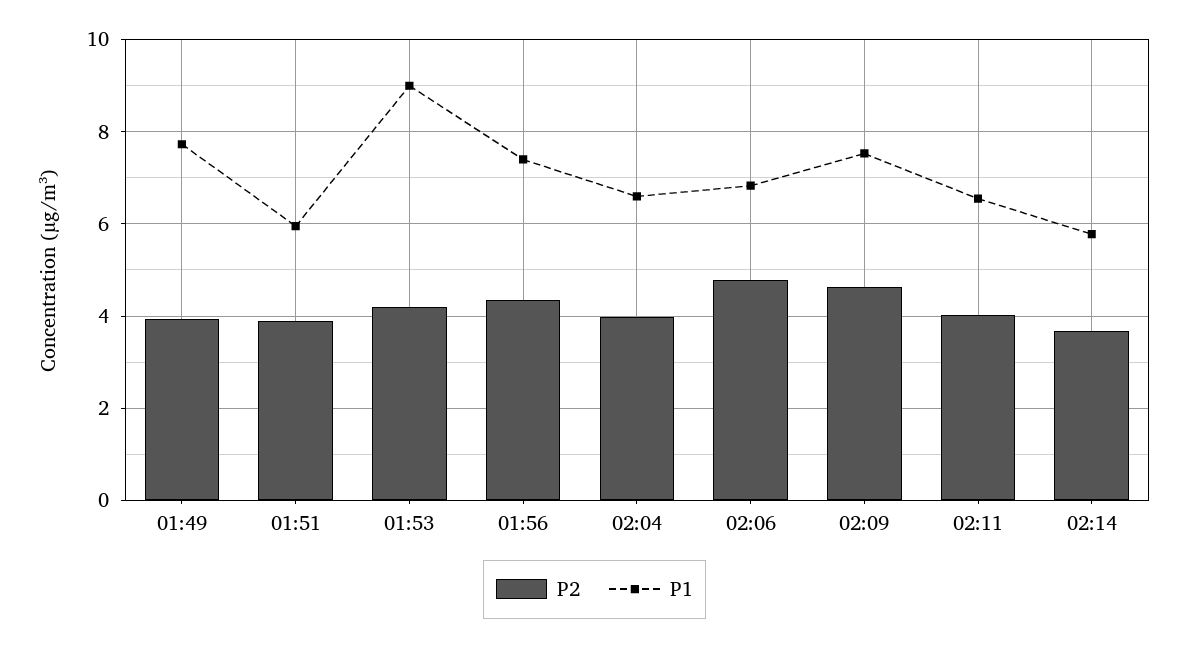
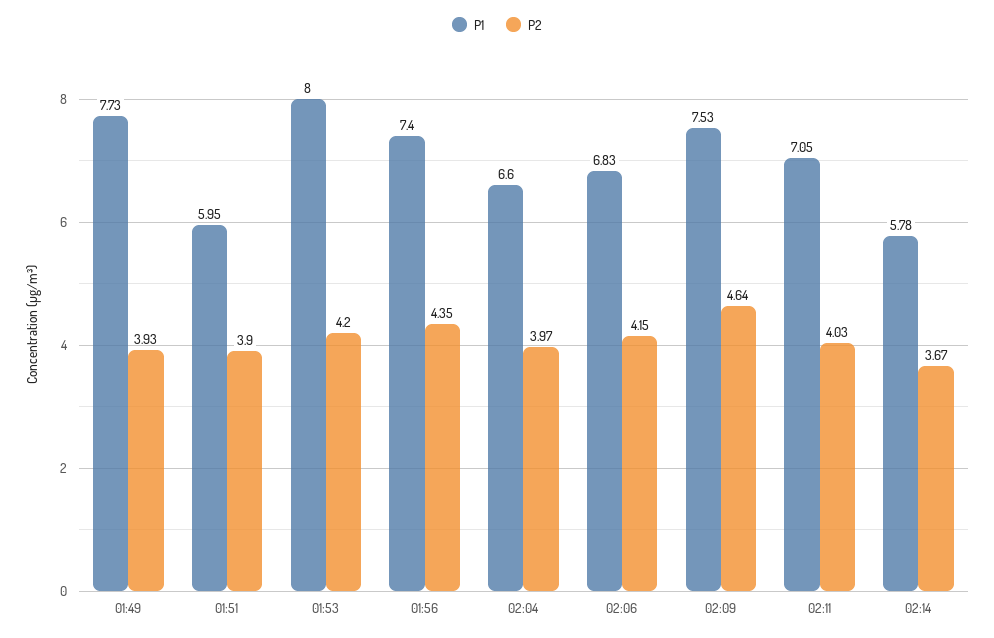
P1, 01:53: 9 -> 8
P2, 02:06: 4.8 -> 4.15
P1, 02:11: 6.6 -> 7.05

